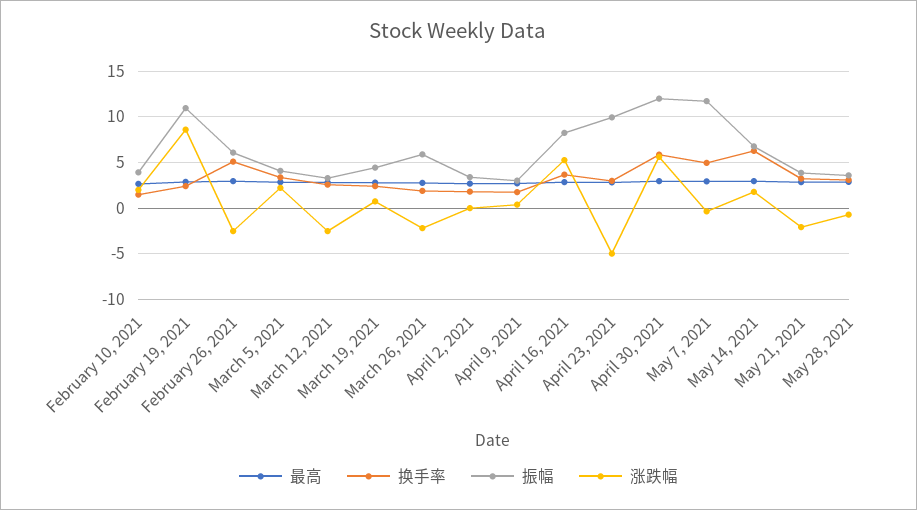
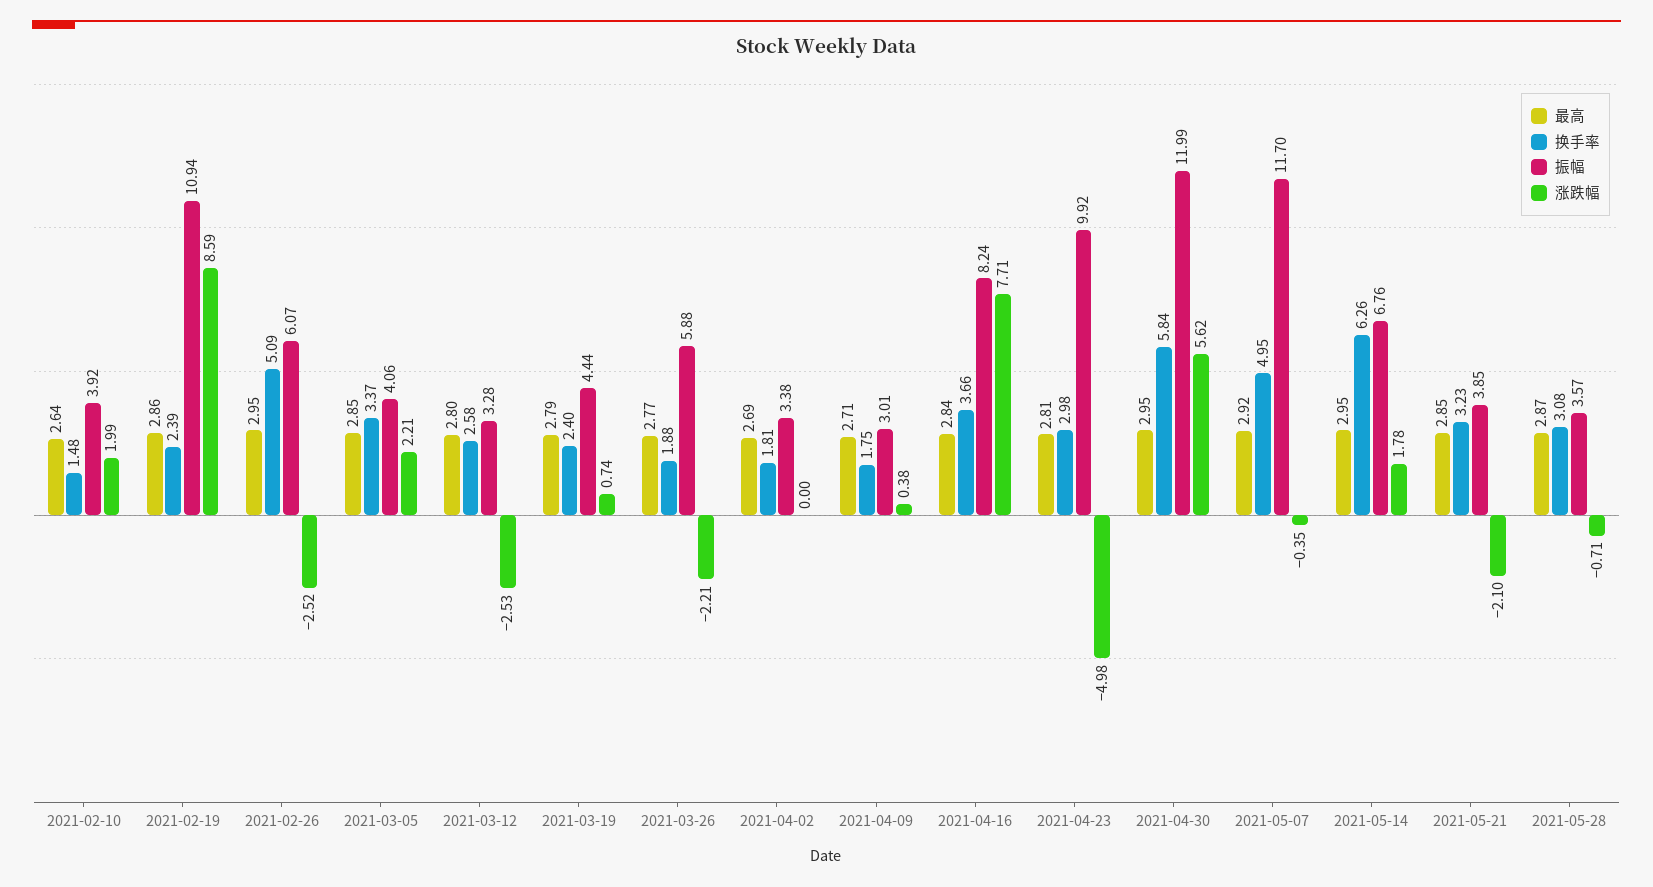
涨跌幅, April 16, 2021: 5 -> 7.71

